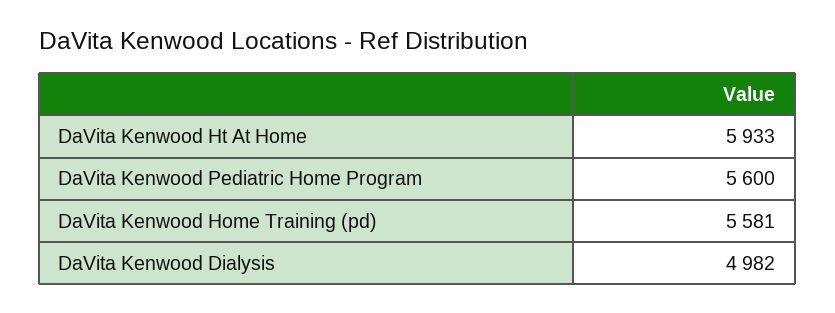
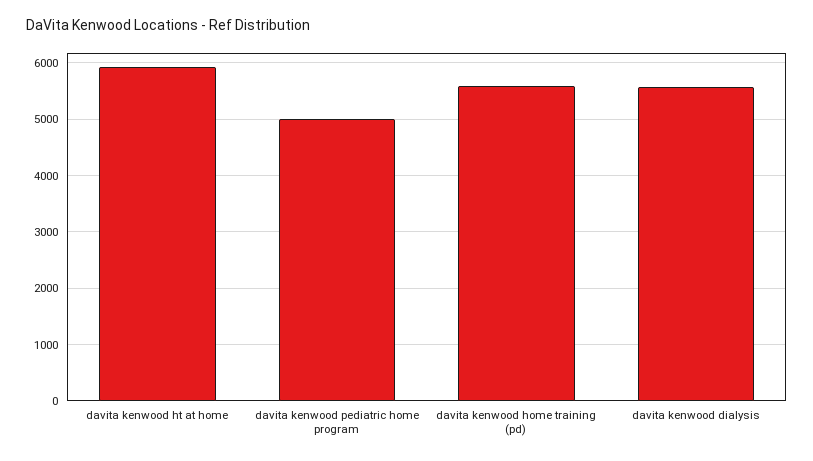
DaVita Kenwood Pediatric Home Program: 5600 -> 5000
DaVita Kenwood Dialysis: 4982 -> 5600

